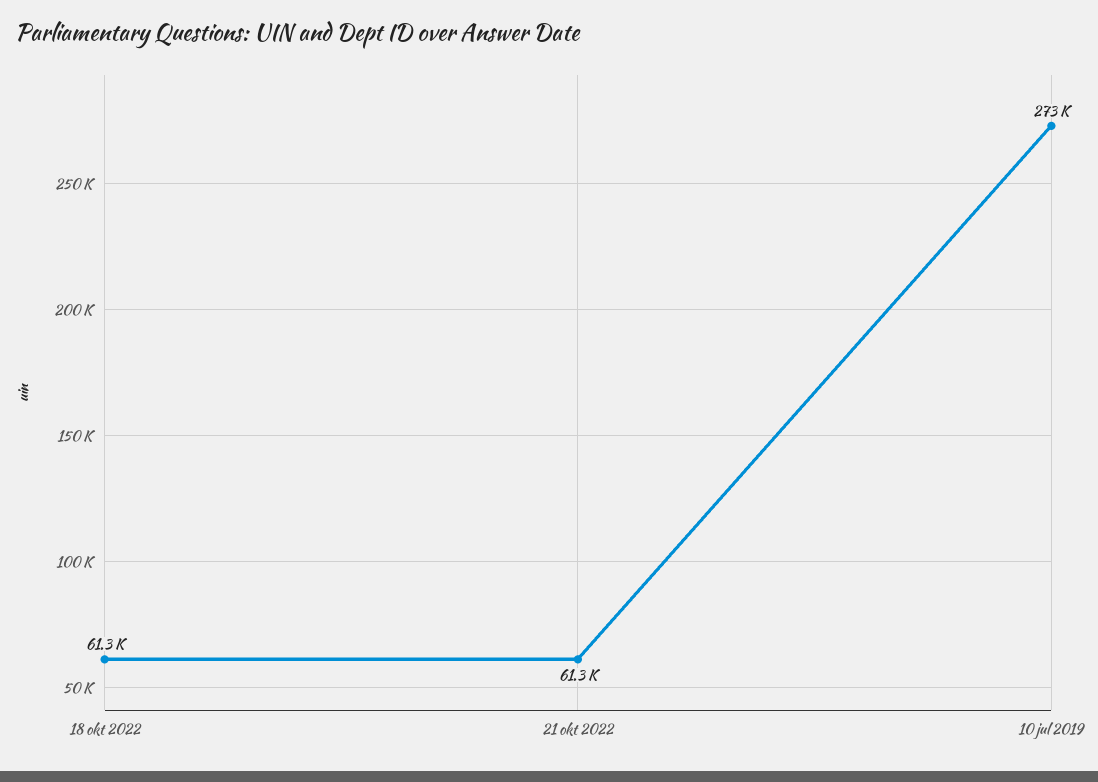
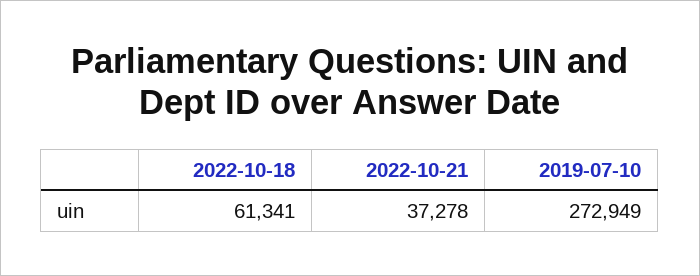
21 okt 2022: 61300 -> 37278

